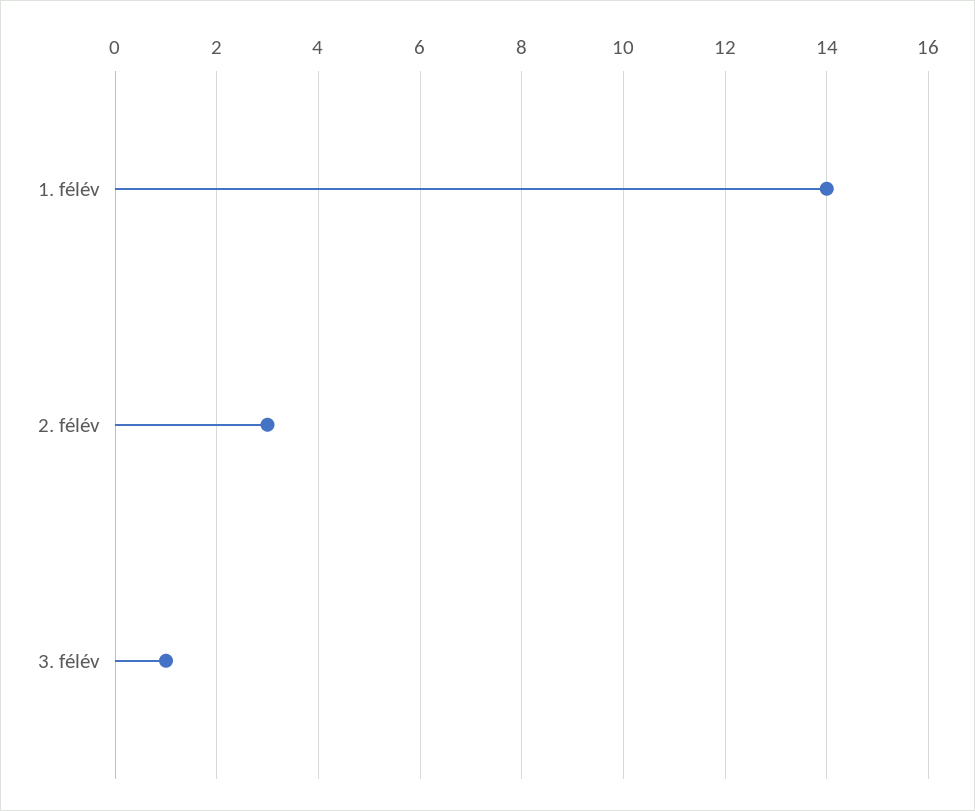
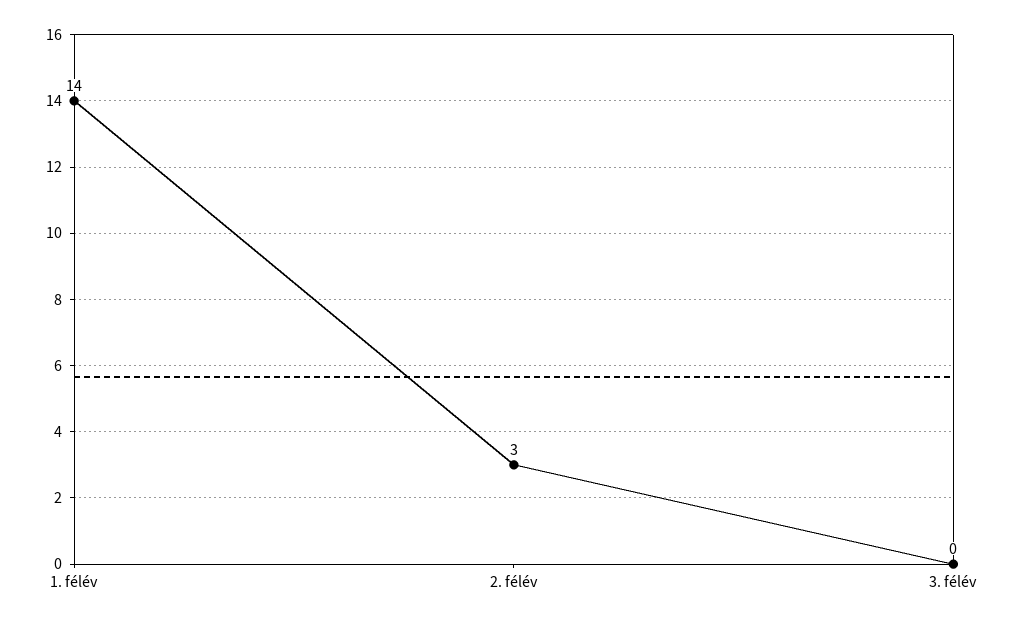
3. félév: 1 -> 0

